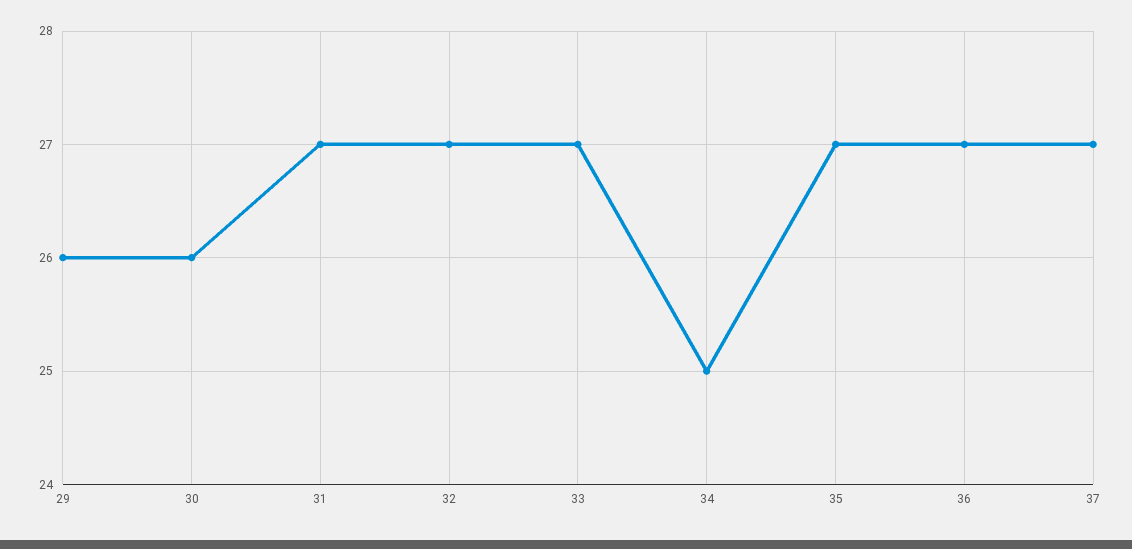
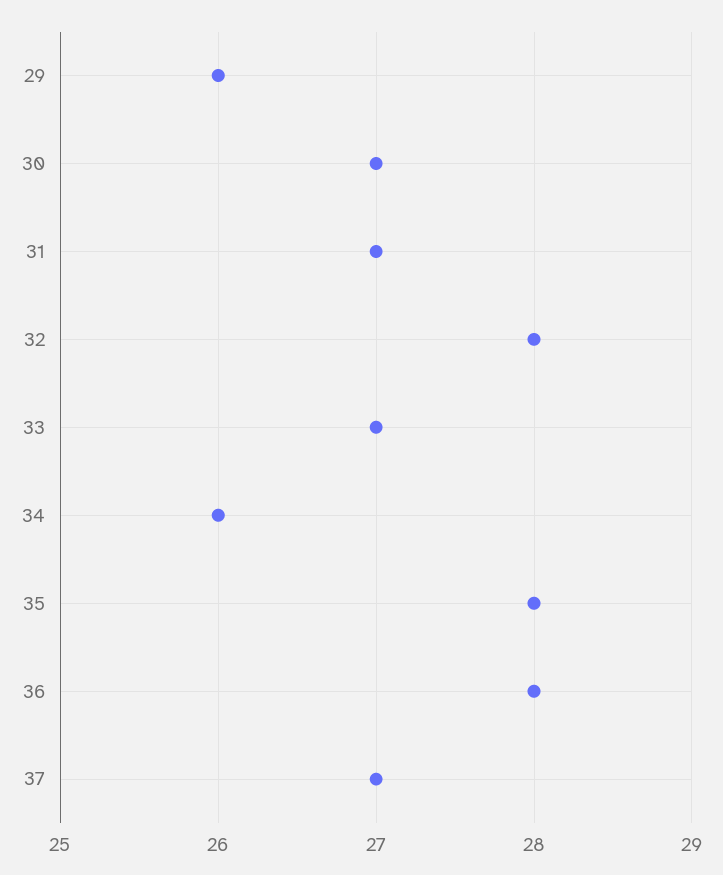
30: 26 -> 27
32: 27 -> 28
34: 25 -> 26
35: 27 -> 28
36: 27 -> 28

